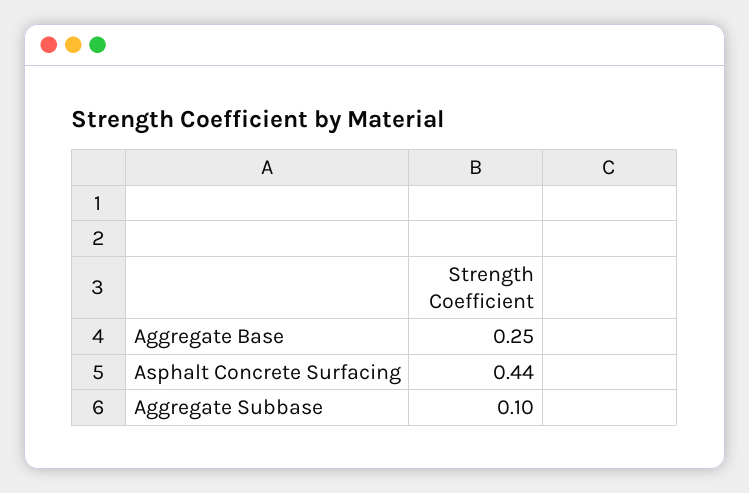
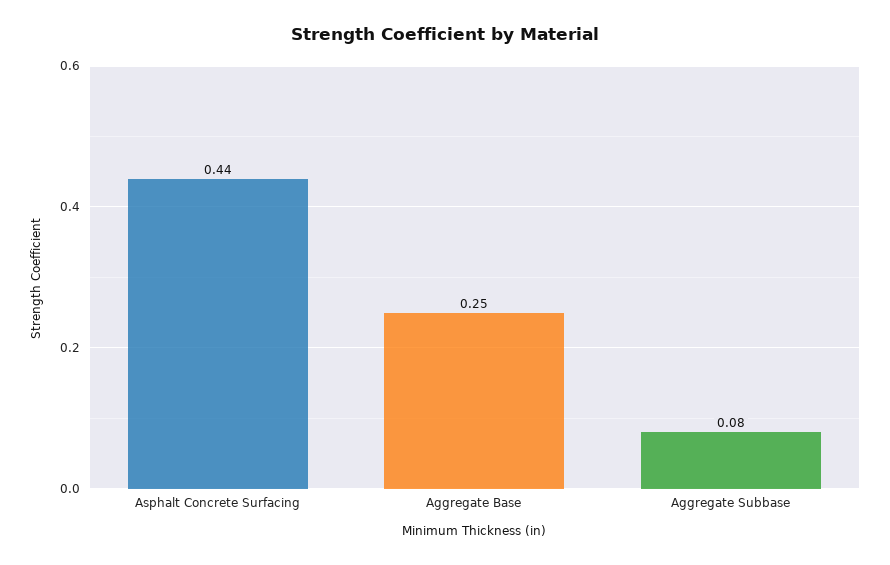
Aggregate Subbase: 0.1 -> 0.08

